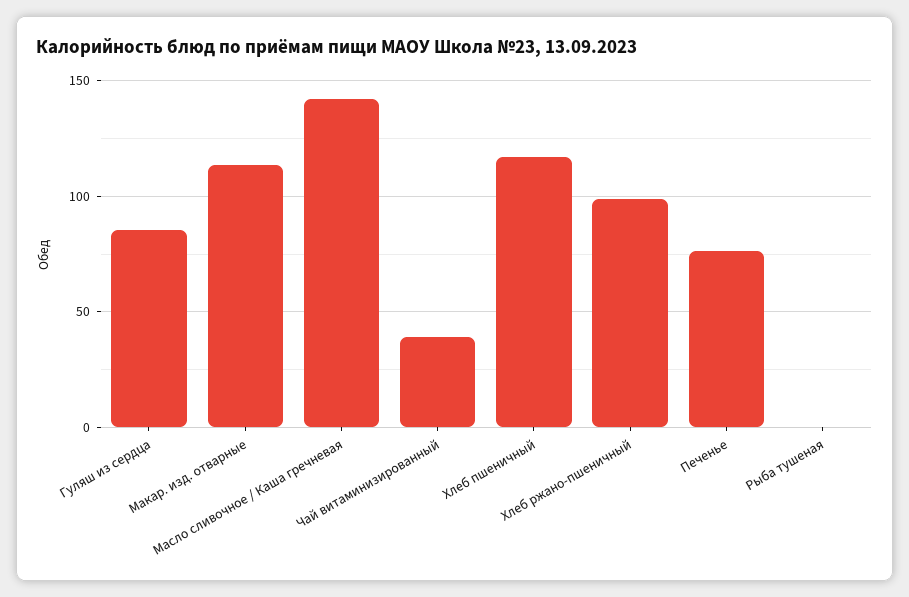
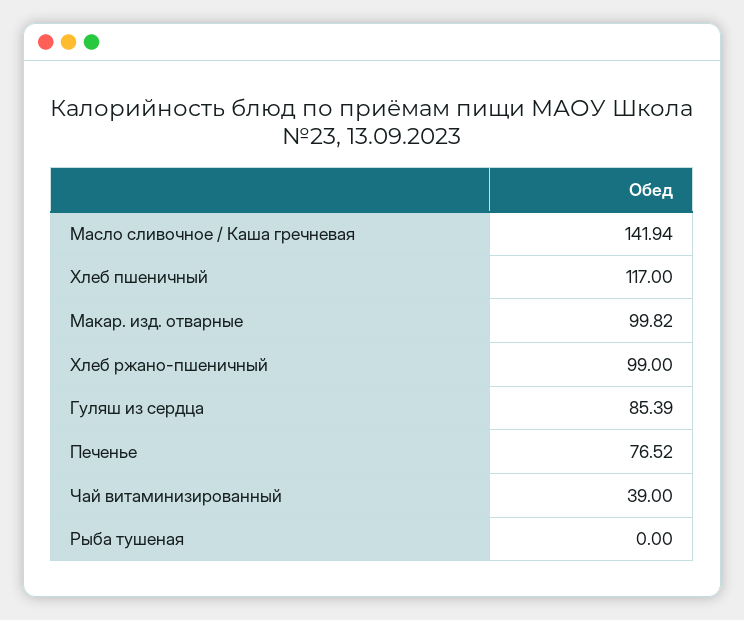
Макар. изд. отварные: 115 -> 99.82

